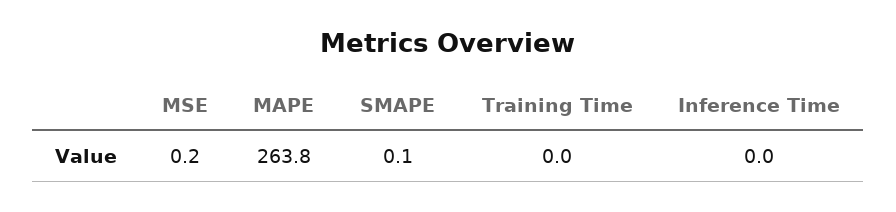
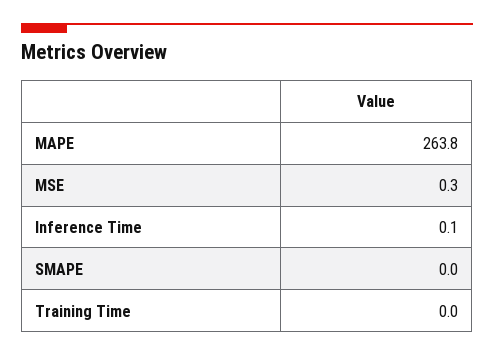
MSE: 0.2 -> 0.3
SMAPE: 0.1 -> 0
Inference Time: 0 -> 0.1

